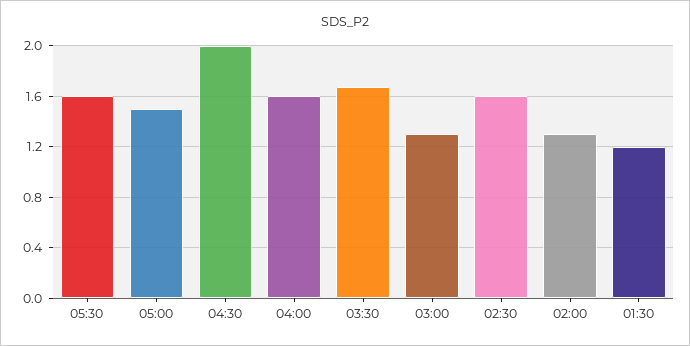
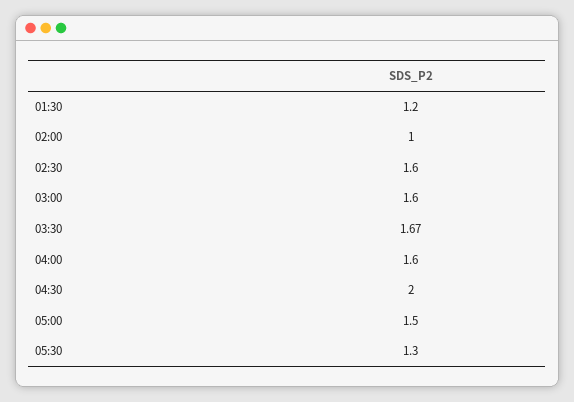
05:30: 1.6 -> 1.3
03:00: 1.3 -> 1.6
02:00: 1.3 -> 1

